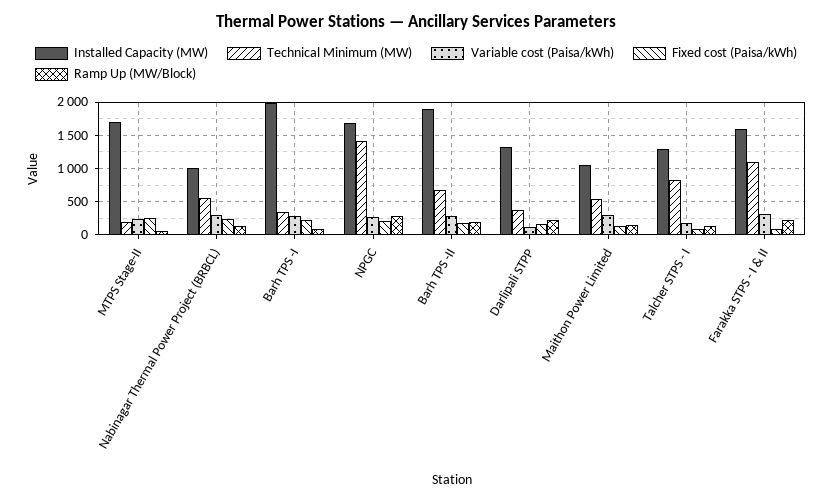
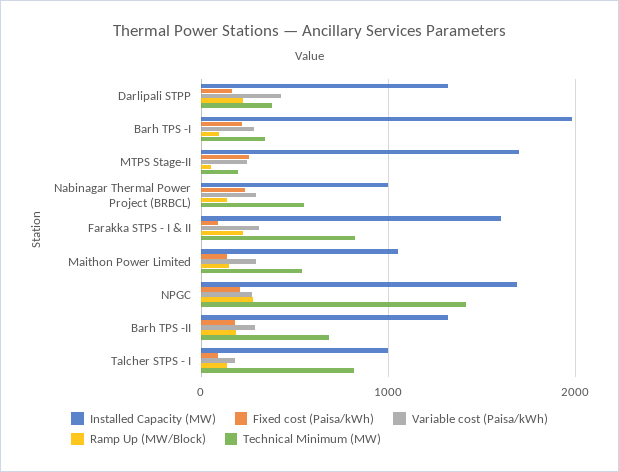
Installed Capacity (MW), Barh TPS -II: 1900 -> 1300
Variable cost (Paisa/kWh), Darlipali STPP: 100 -> 400
Installed Capacity (MW), Talcher STPS - I: 1300 -> 1000
Technical Minimum (MW), Farakka STPS - I & II: 1100 -> 800

